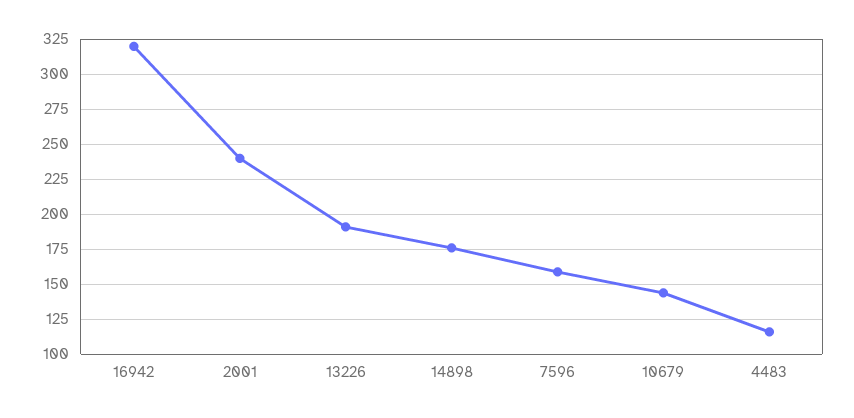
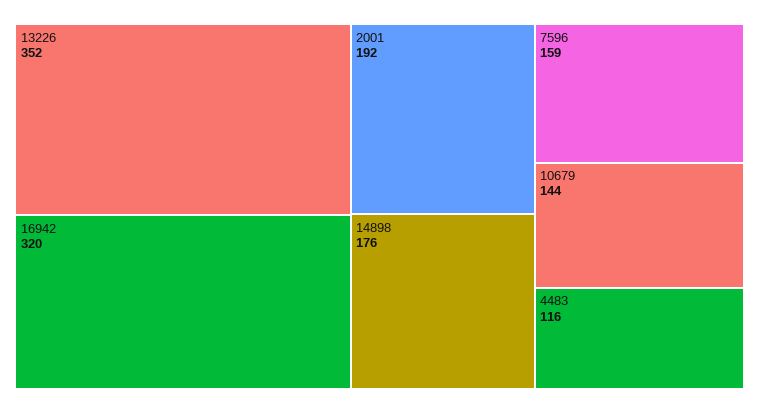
2001: 240 -> 192
13226: 190 -> 352

